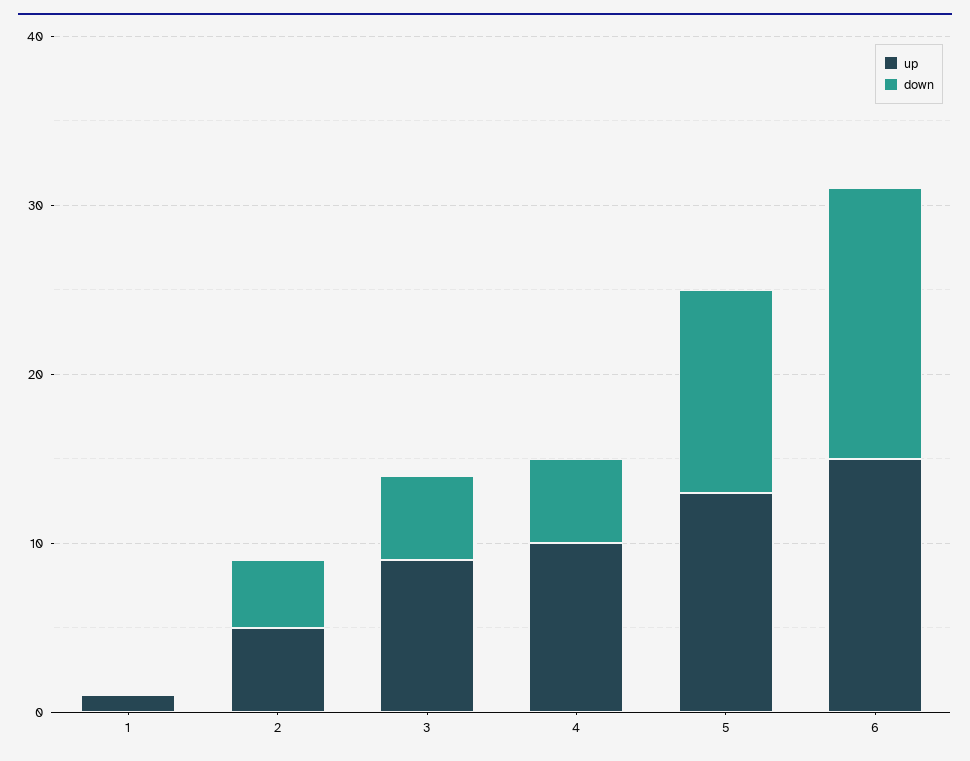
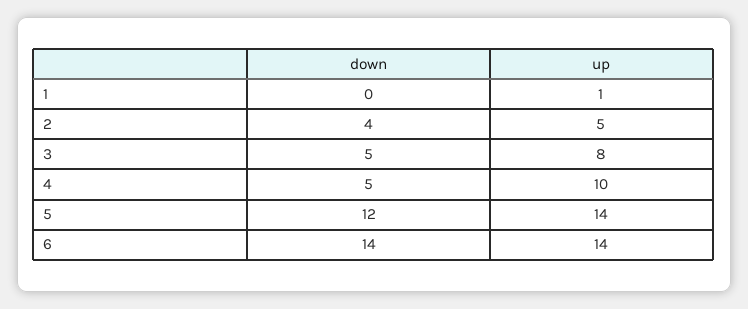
up, 3: 9 -> 8
up, 5: 13 -> 14
up, 6: 15 -> 14
down, 6: 16 -> 14

